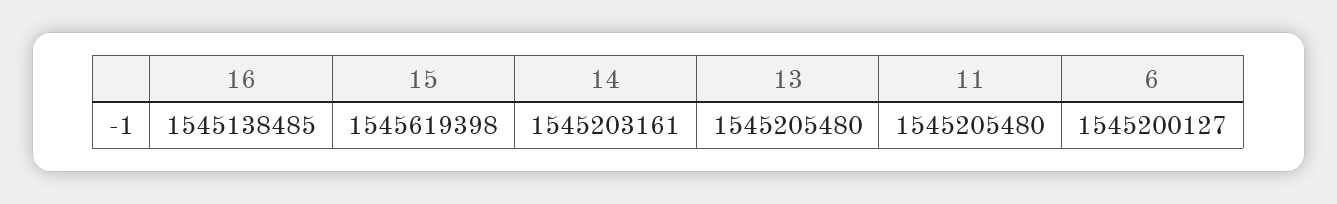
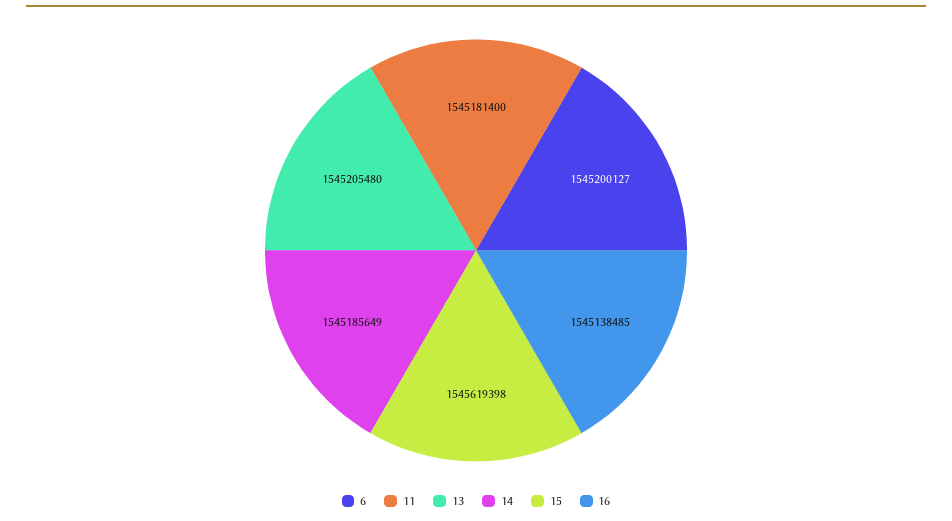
14: 1545203161 -> 1545185649
11: 1545205480 -> 1545181400

